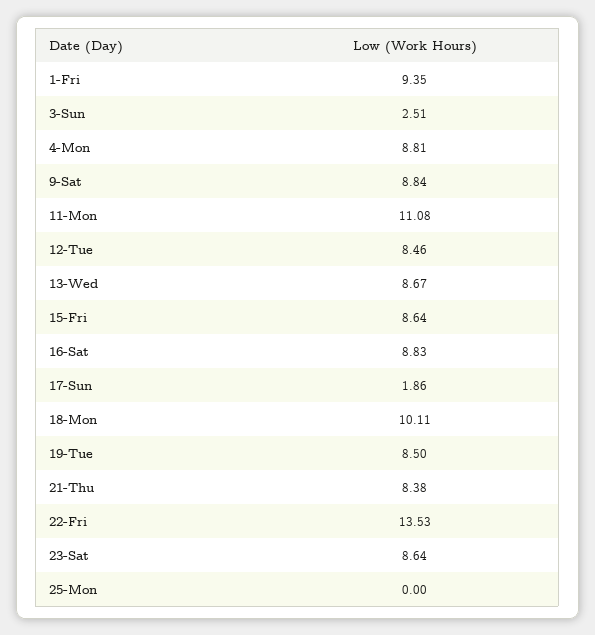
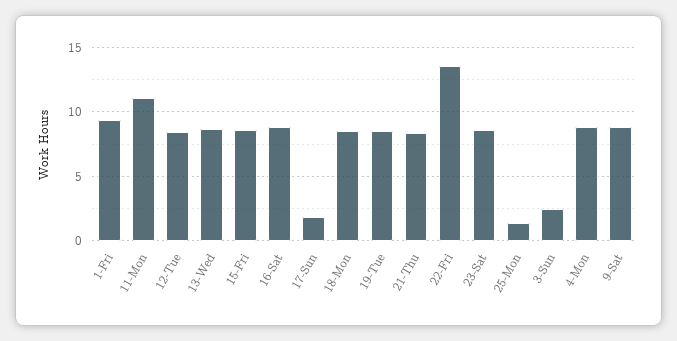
18-Mon: 10.11 -> 8.5
25-Mon: 0 -> 1.5

